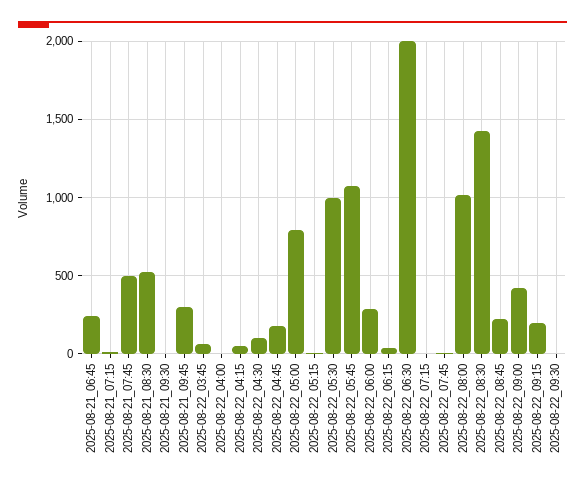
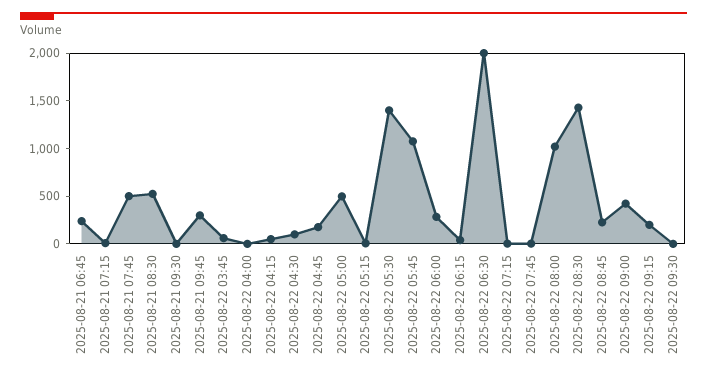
2025-08-22_05:00: 800 -> 500
2025-08-22_05:30: 1000 -> 1400

